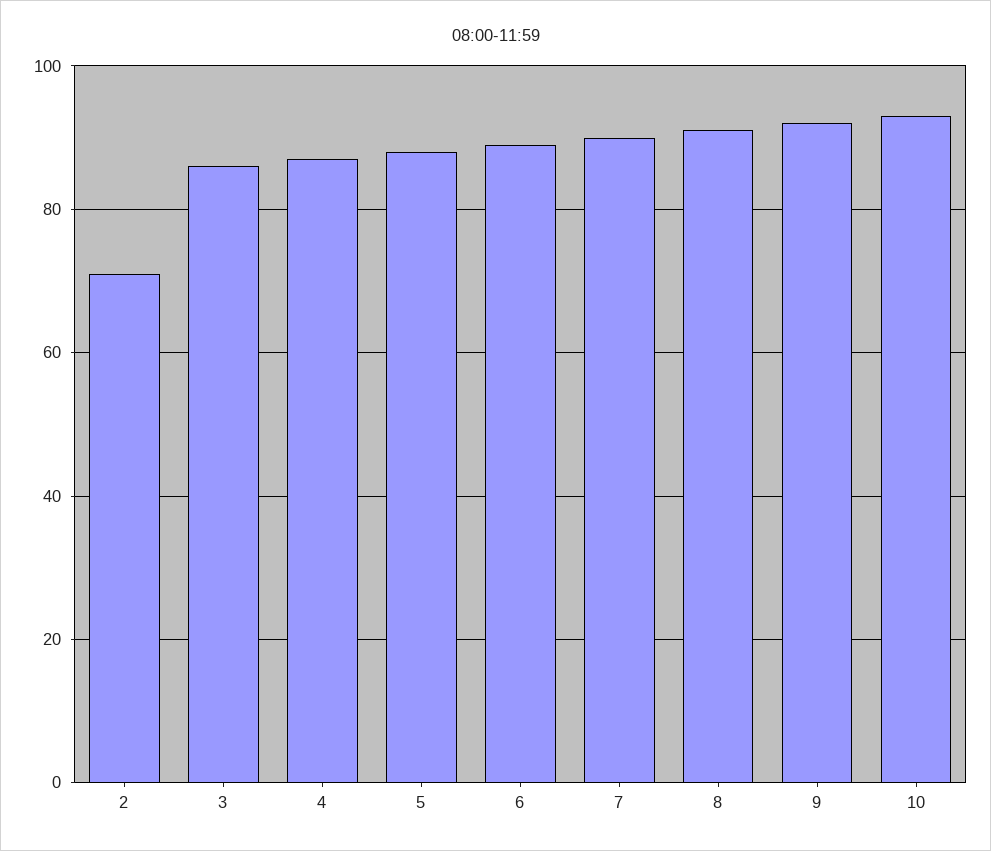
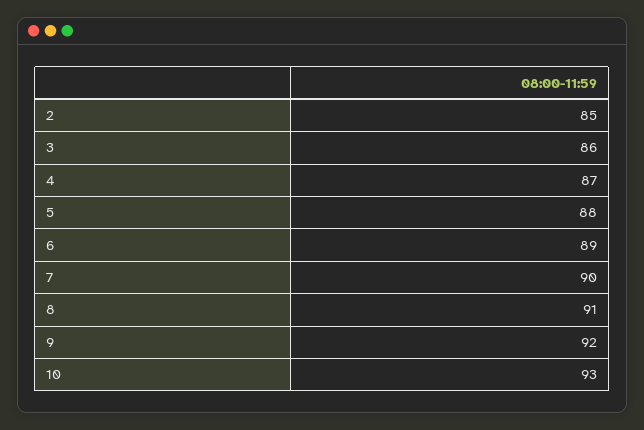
2: 70 -> 85

